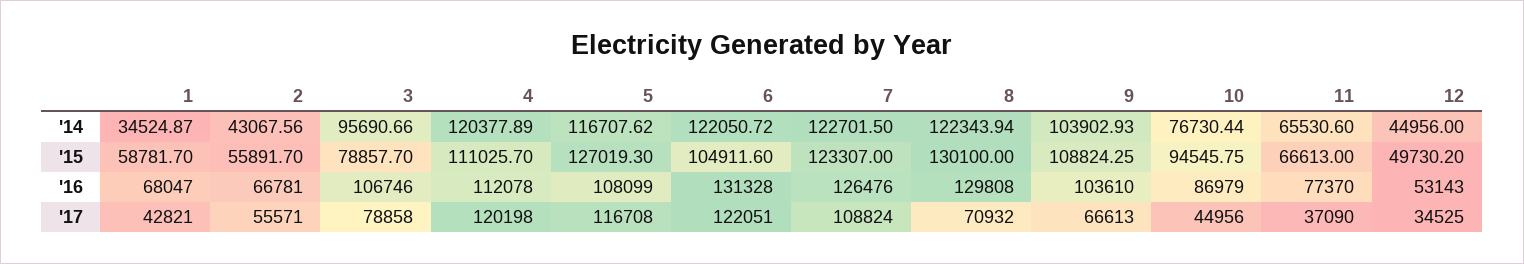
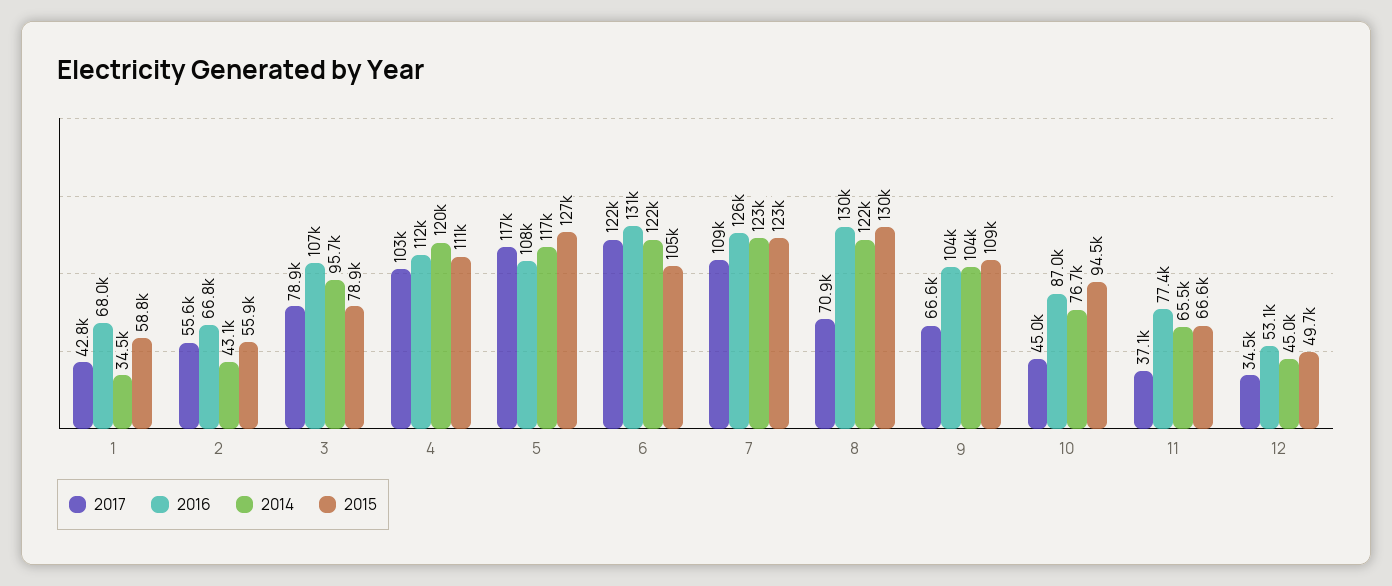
'17, 4: 120198 -> 103000

